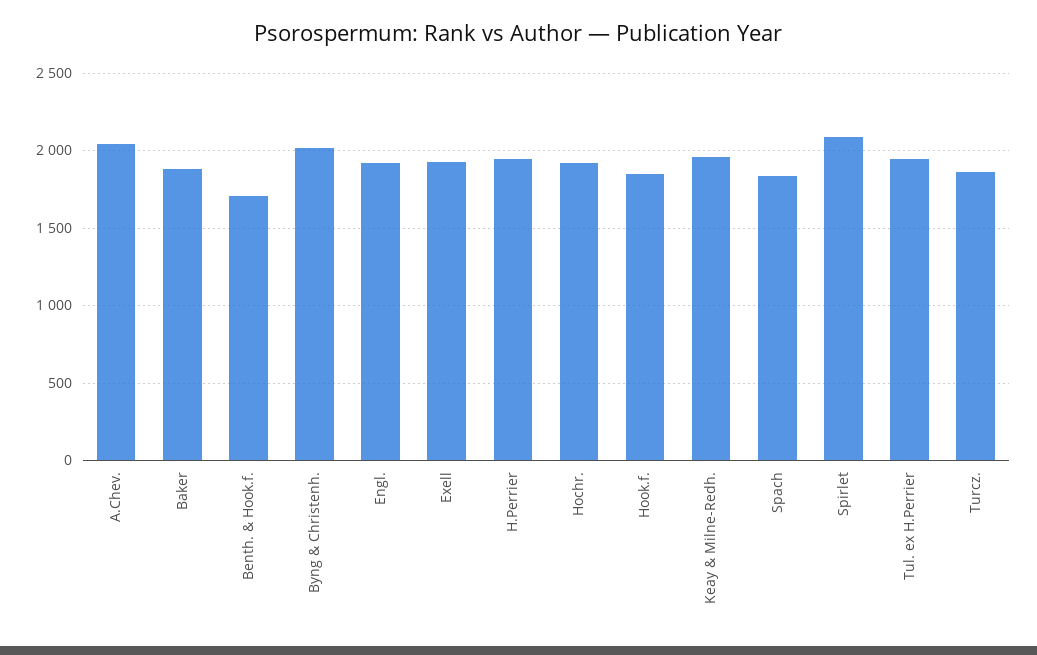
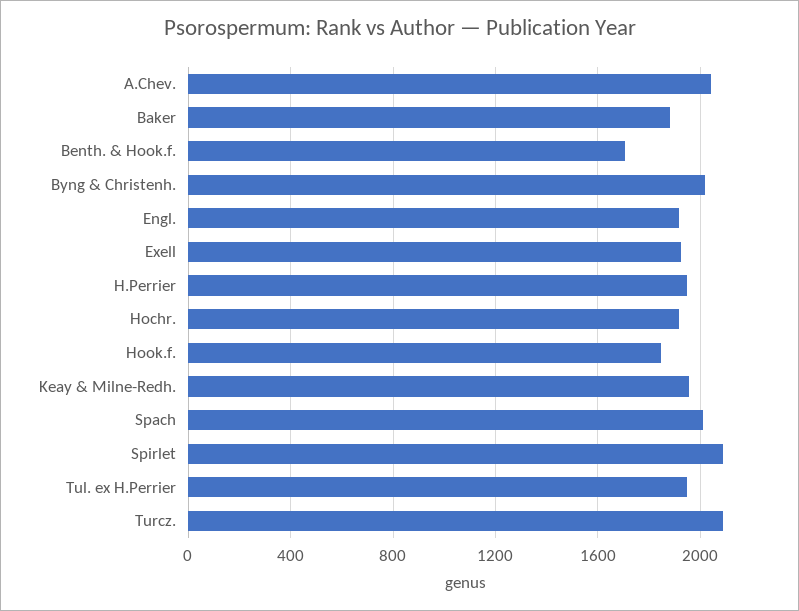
Spach: 1850 -> 2000
Turcz.: 1850 -> 2100

